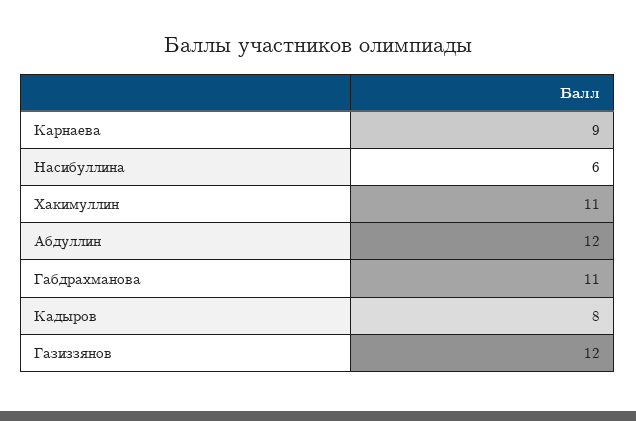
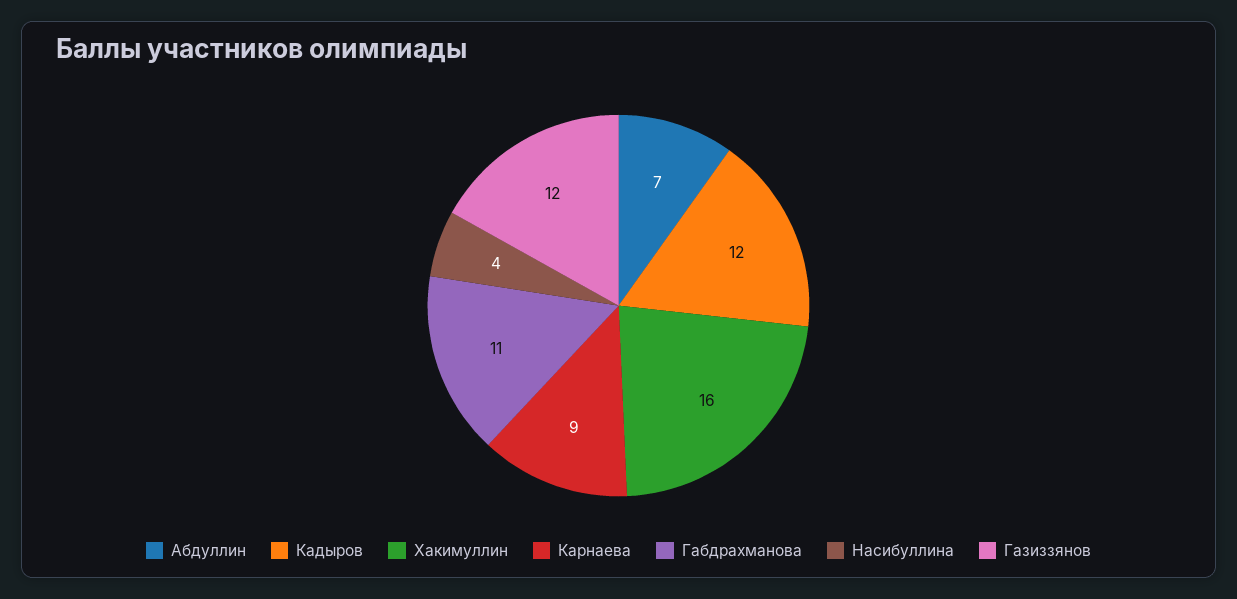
Насибуллина: 6 -> 4
Хакимуллин: 11 -> 16
Абдуллин: 12 -> 7
Кадыров: 8 -> 12

